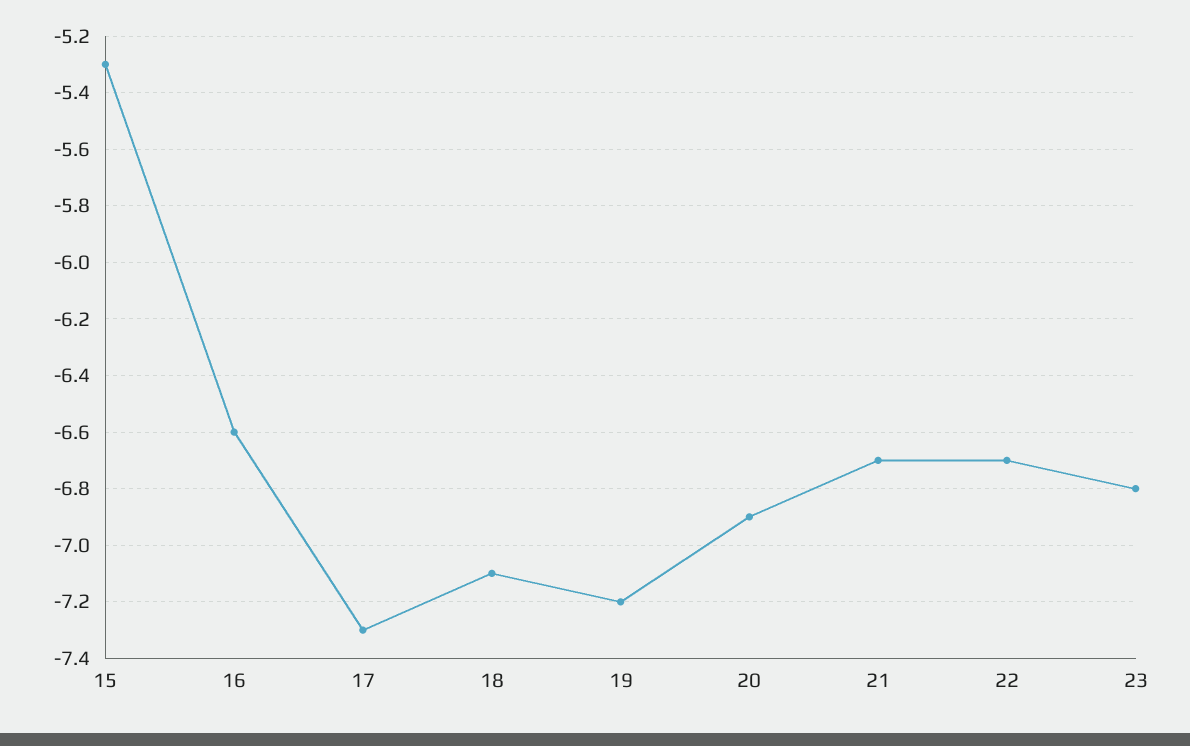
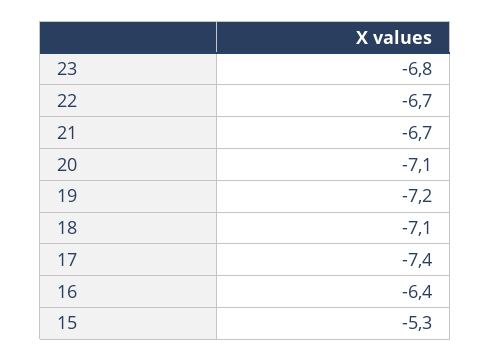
16: -6.6 -> -6.4
17: -7.3 -> -7.4
20: -6.9 -> -7.1

